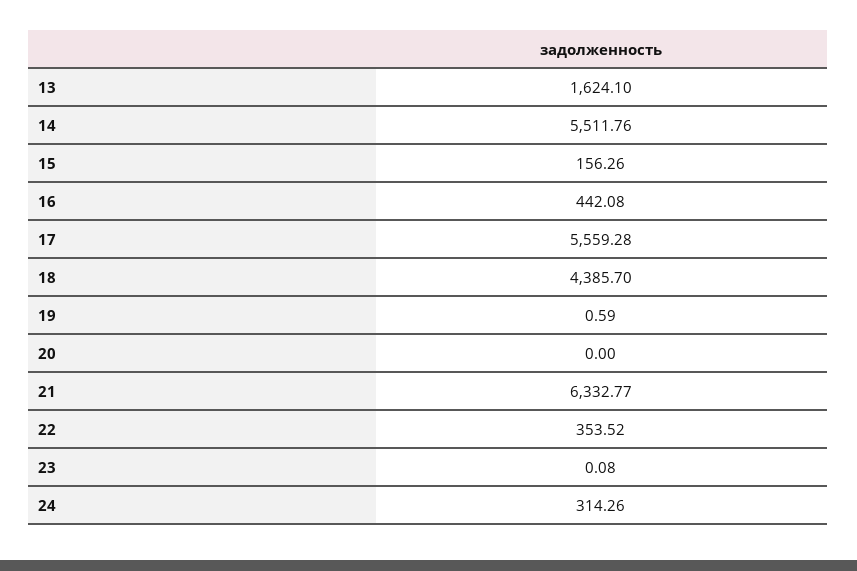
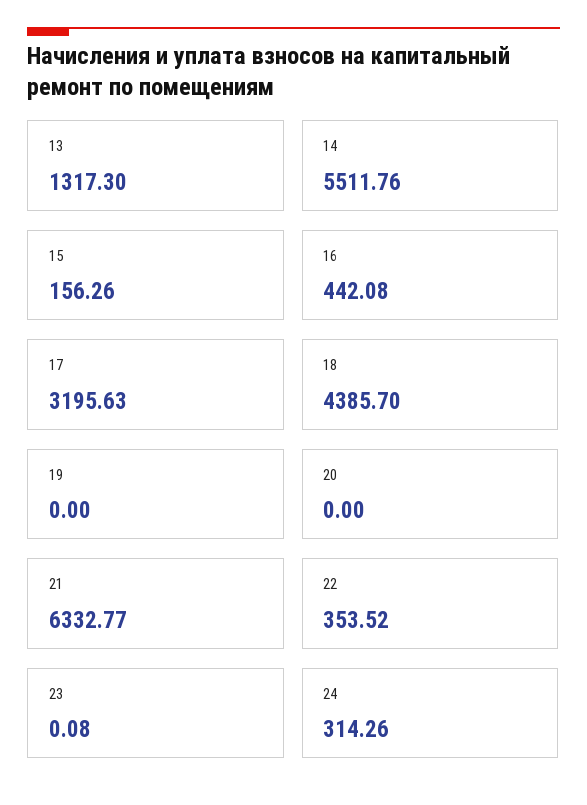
13: 1624.1 -> 1317.3
17: 5559.28 -> 3195.63
19: 0.59 -> 0

